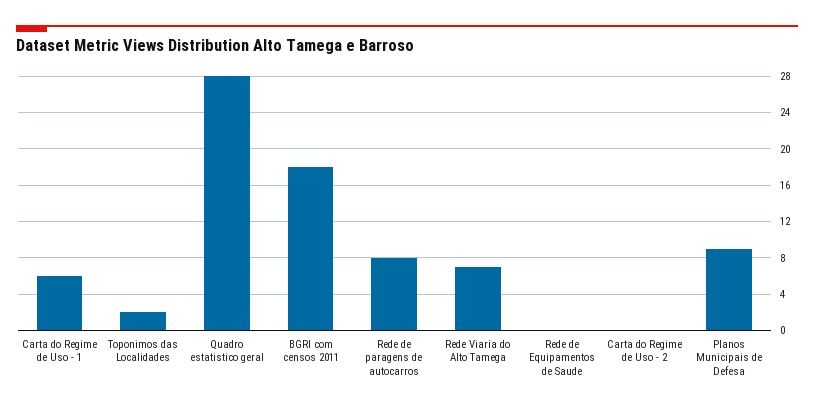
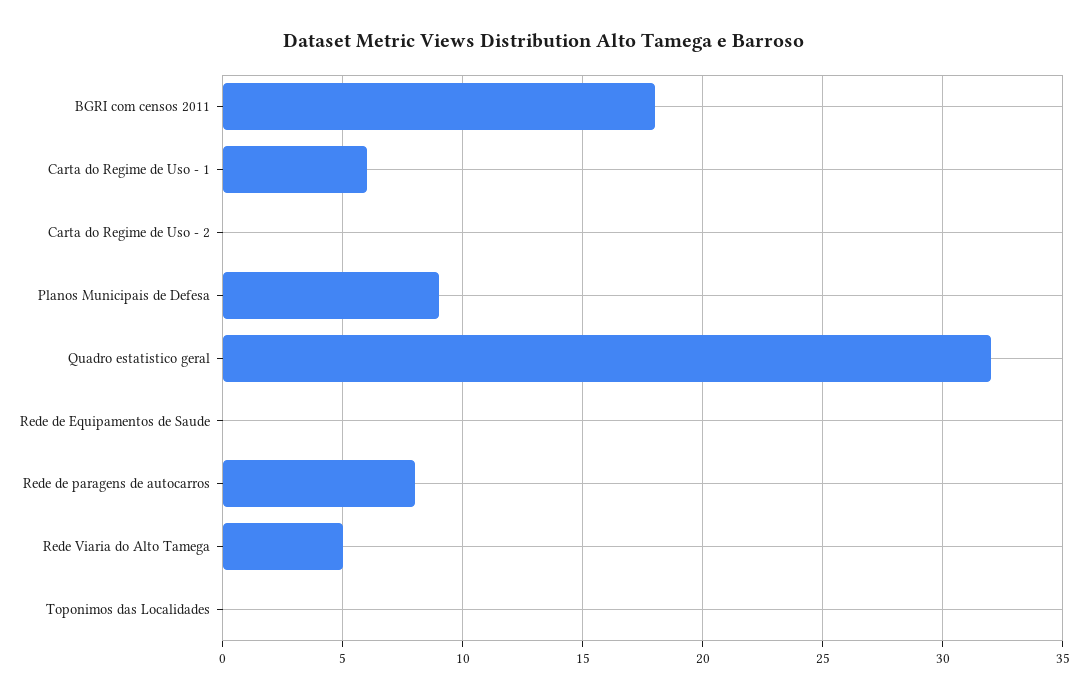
Toponimos das Localidades: 2 -> 0
Quadro estatistico geral: 28 -> 32
Rede Viaria do Alto Tamega: 7 -> 5

